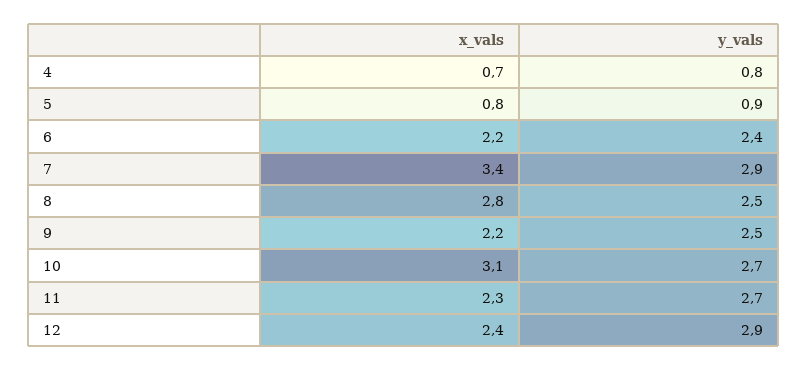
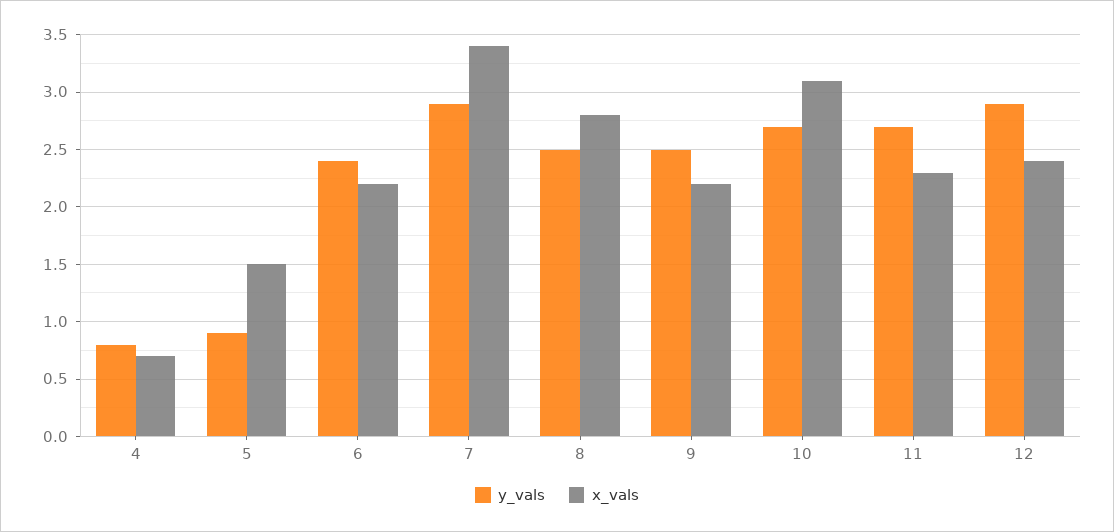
x_vals, 5: 0.8 -> 1.5

